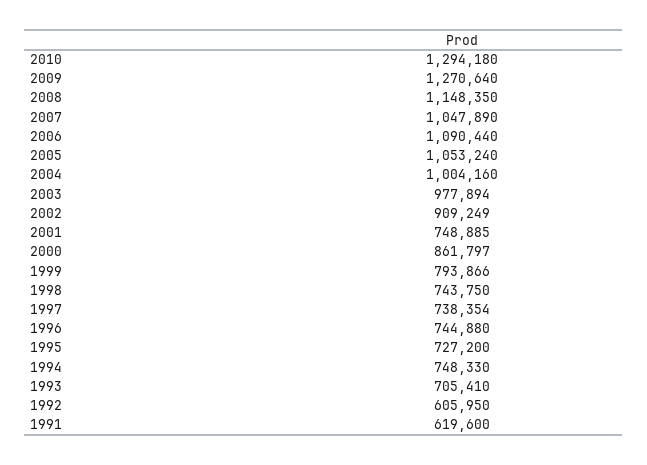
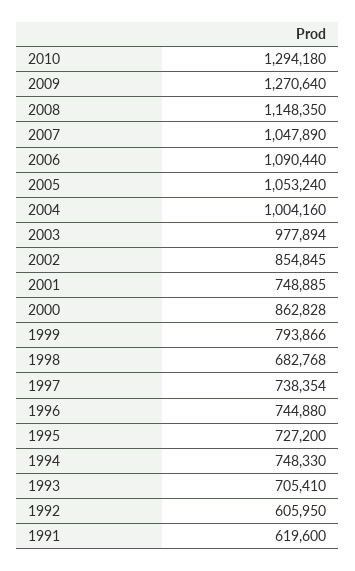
2002: 909249 -> 854845
2000: 861797 -> 862828
1998: 743750 -> 682768

